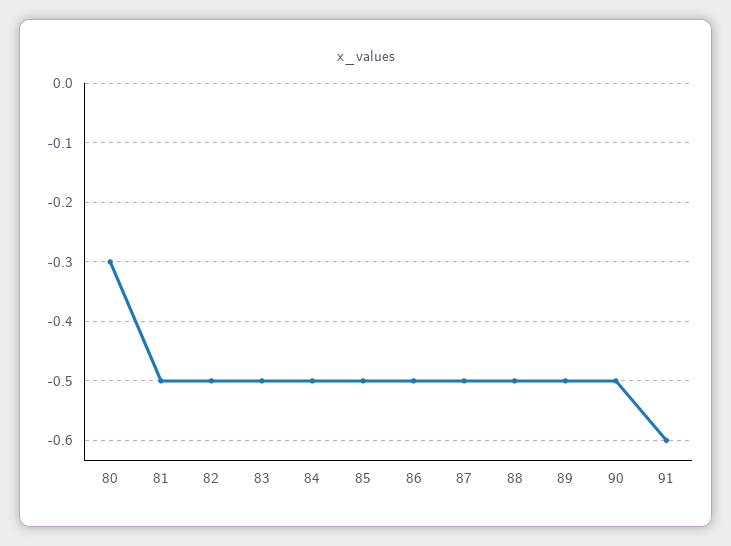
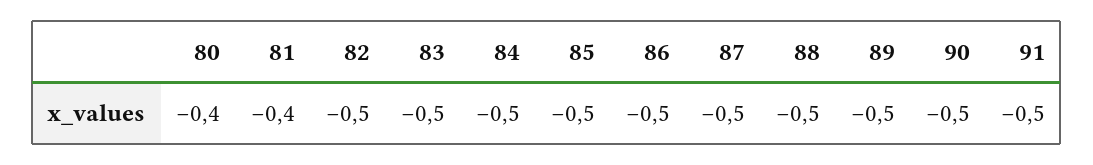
80: -0.3 -> -0.4
81: -0.5 -> -0.4
91: -0.6 -> -0.5

